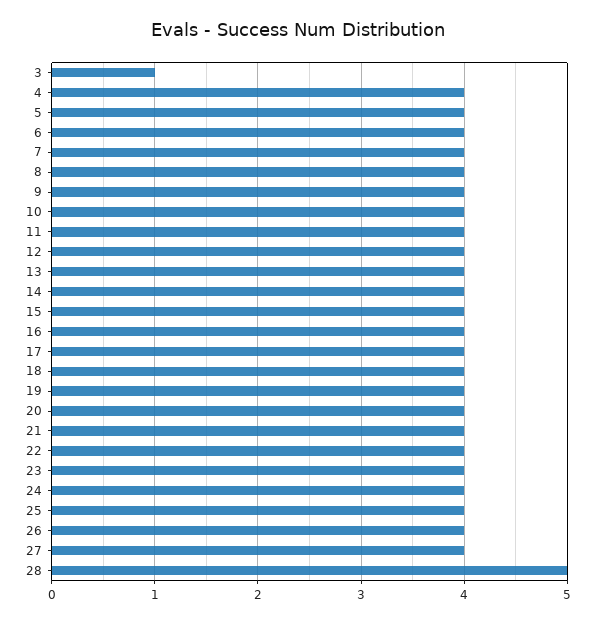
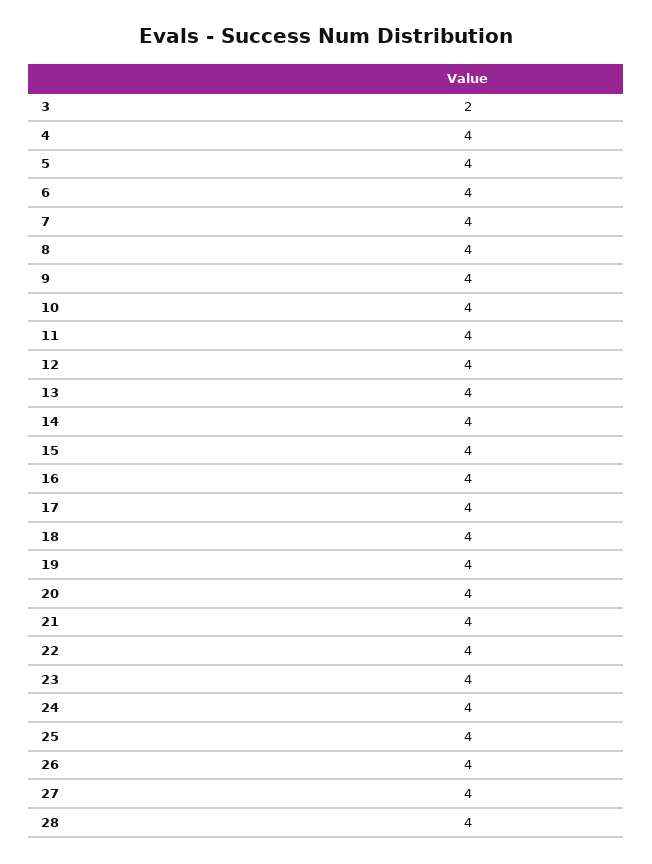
3: 1 -> 2
28: 5 -> 4

